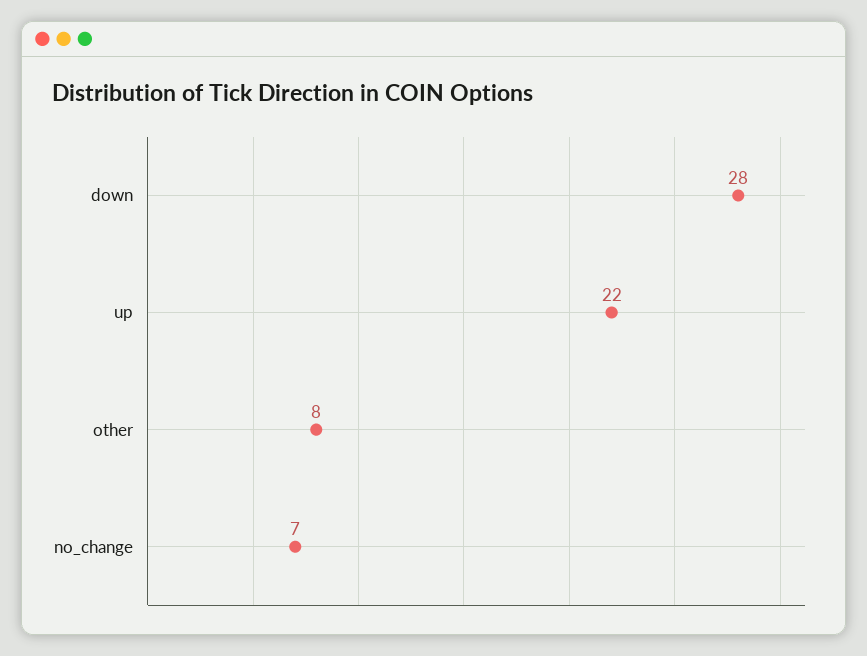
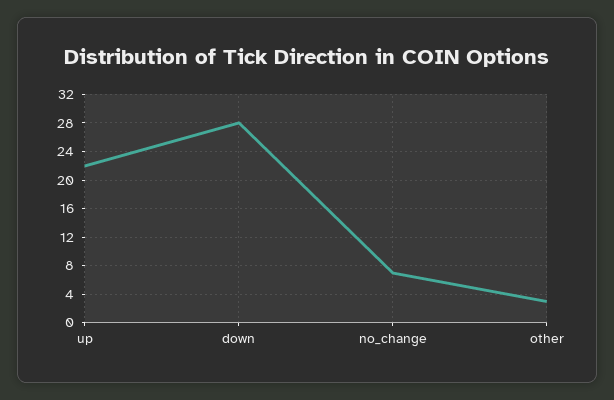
other: 8 -> 3

